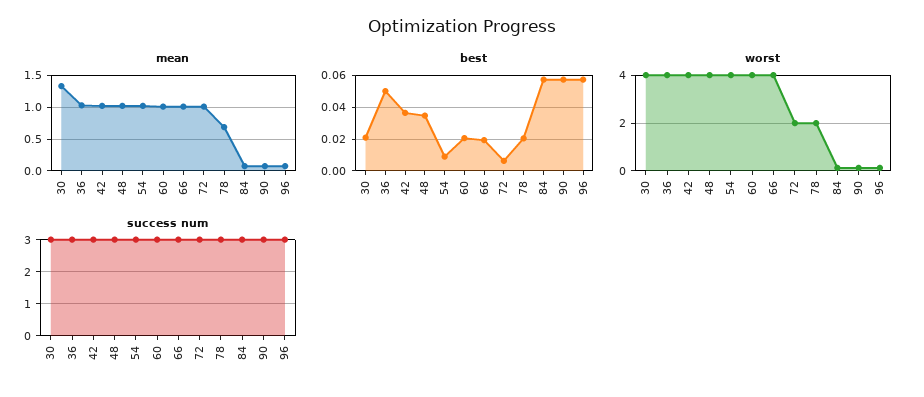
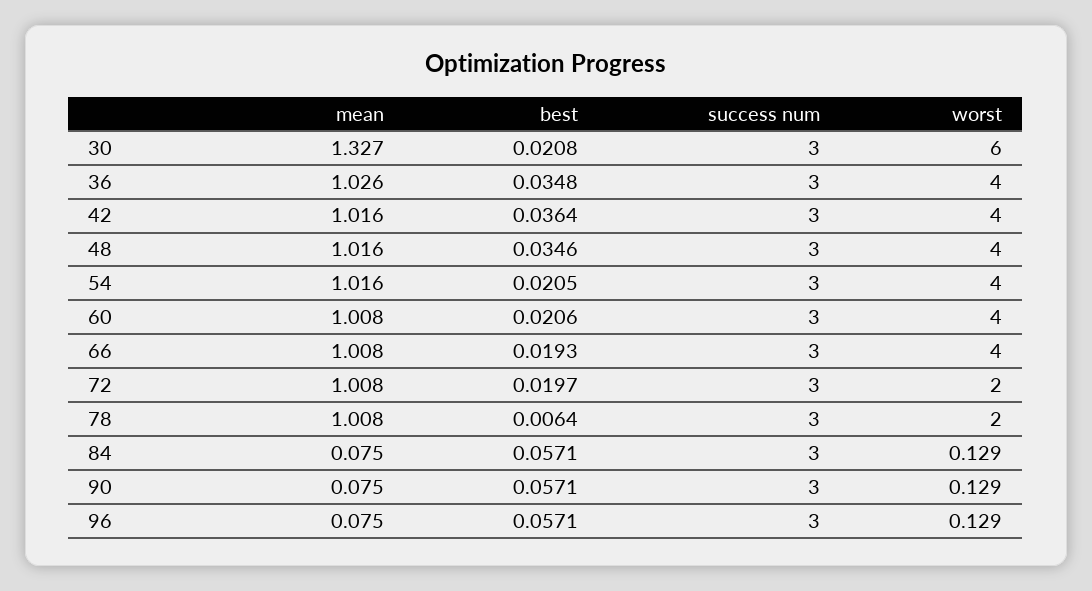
mean, 78: 0.7 -> 1.008
best, 36: 0.05 -> 0.0348
best, 54: 0.01 -> 0.0205
best, 72: 0.005 -> 0.0197
best, 78: 0.02 -> 0.0064
worst, 30: 4 -> 6

